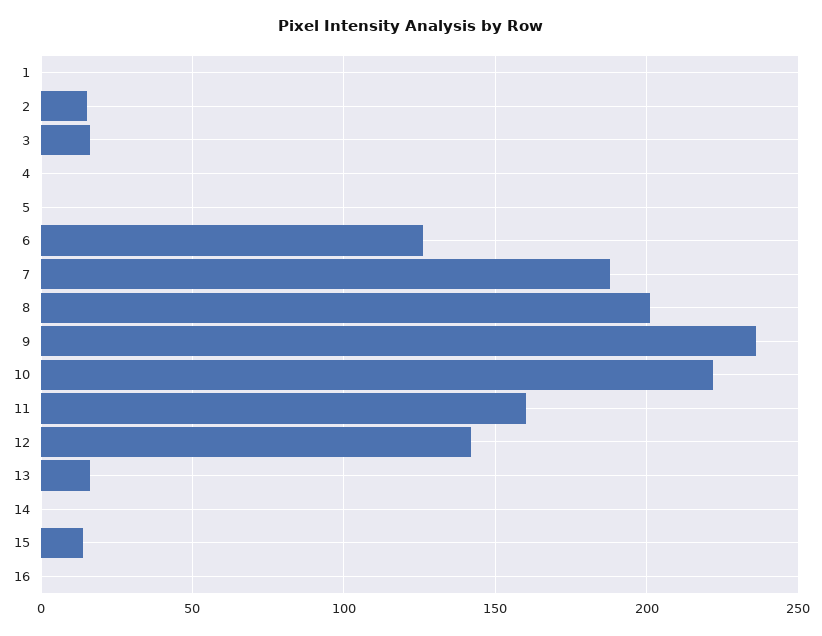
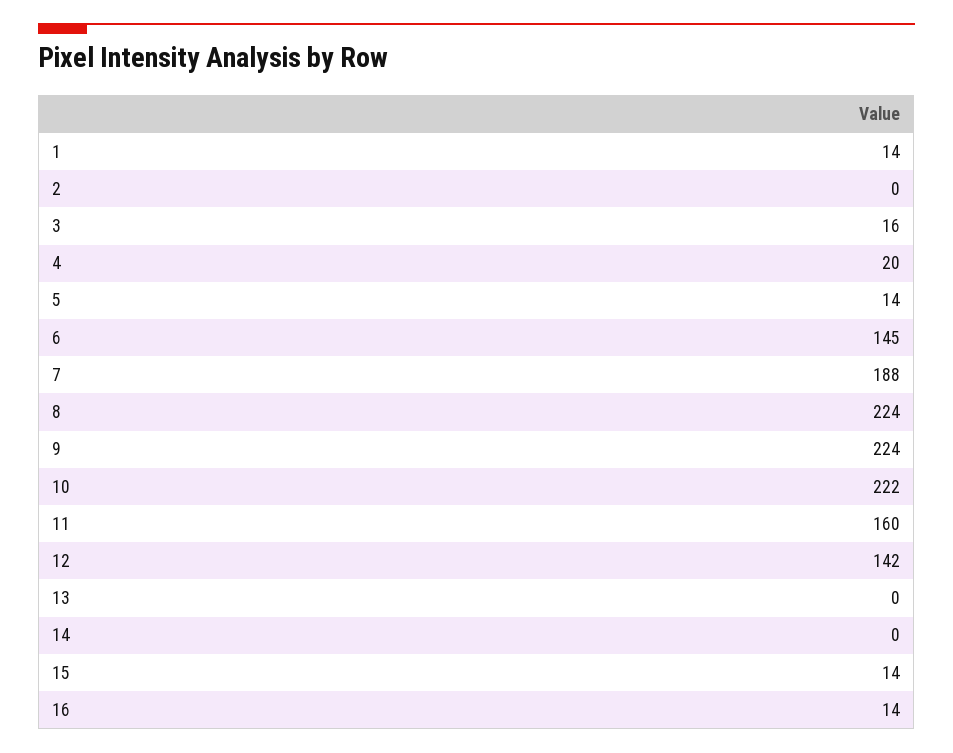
1: 0 -> 14
2: 15 -> 0
4: 0 -> 20
5: 0 -> 14
6: 125 -> 145
8: 200 -> 224
9: 235 -> 224
13: 15 -> 0
16: 0 -> 14

